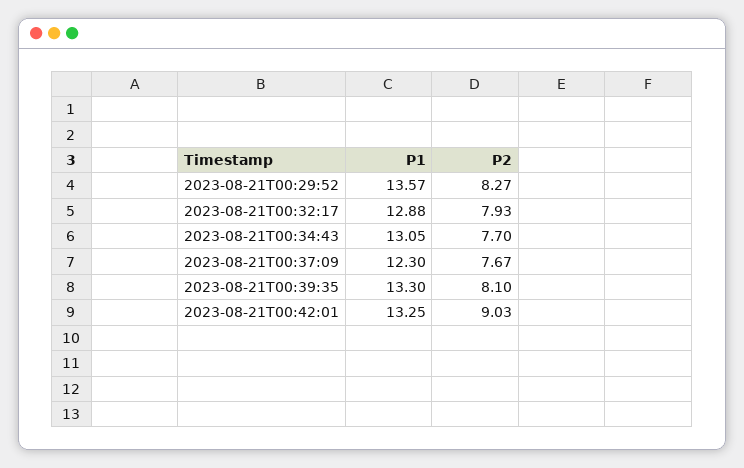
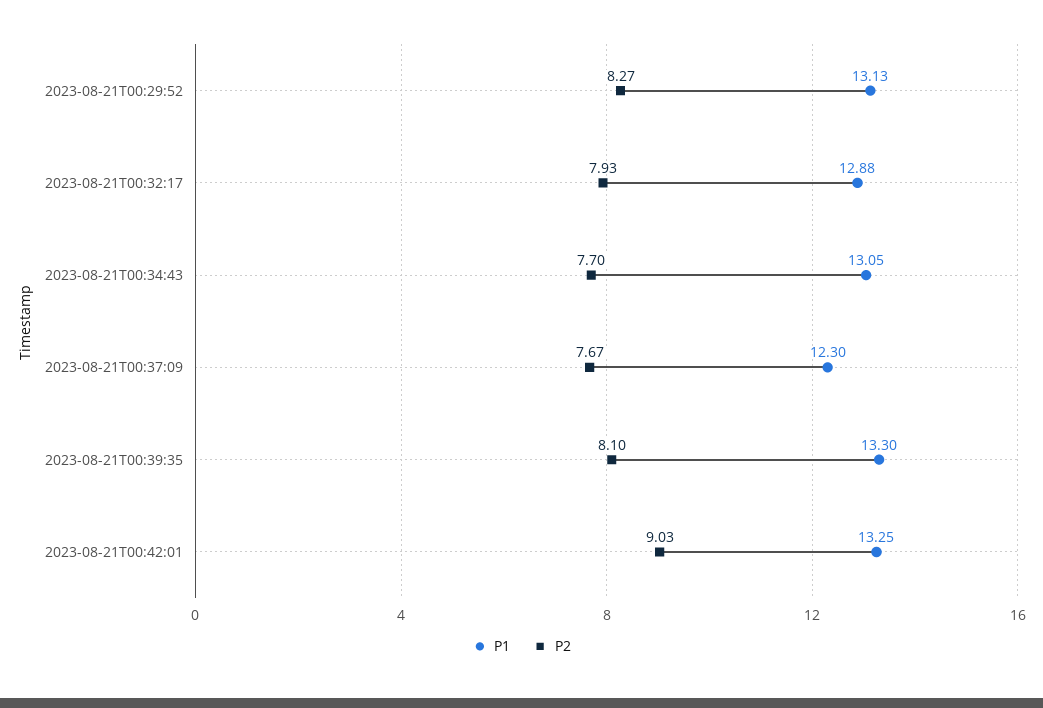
P1, 2023-08-21T00:29:52: 13.57 -> 13.13

